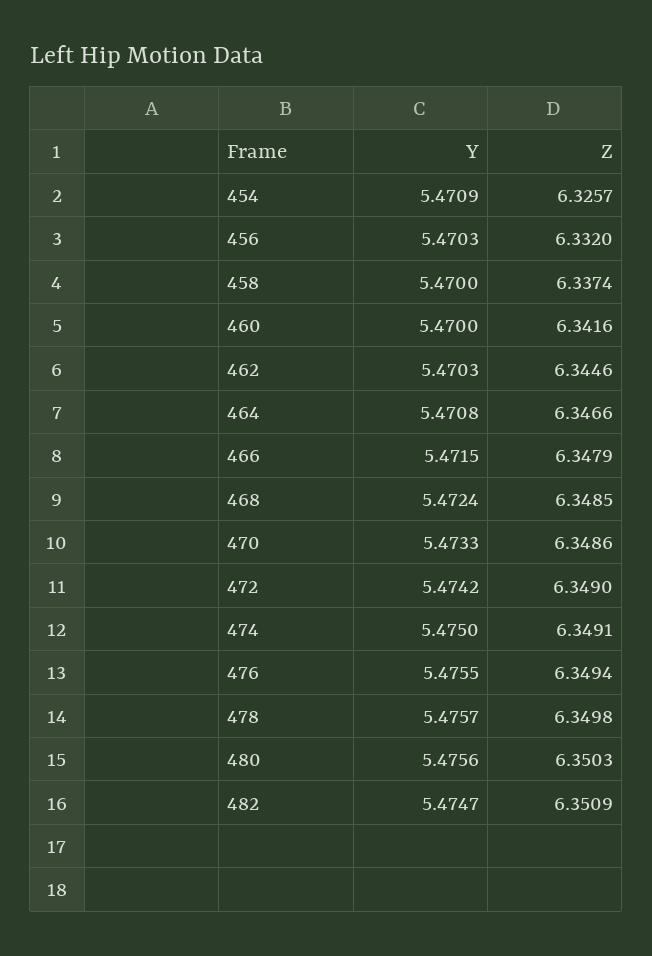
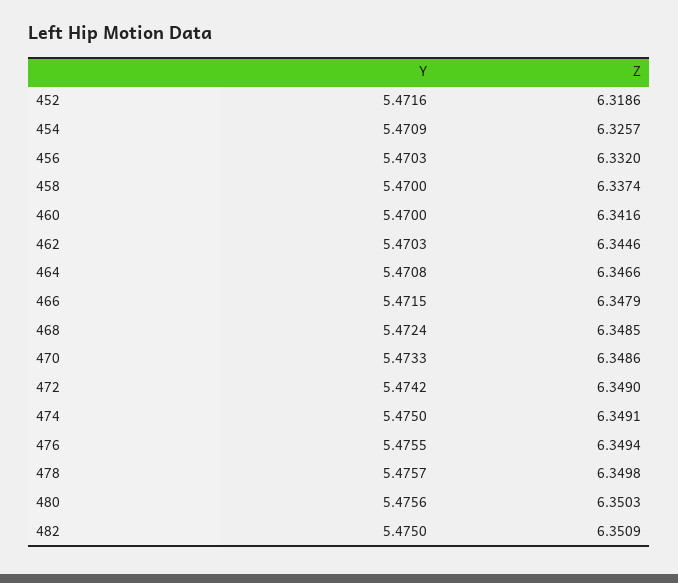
Y, 482: 5.4747 -> 5.475
Y, 452: none -> 5.4716
Z, 452: none -> 6.3186

